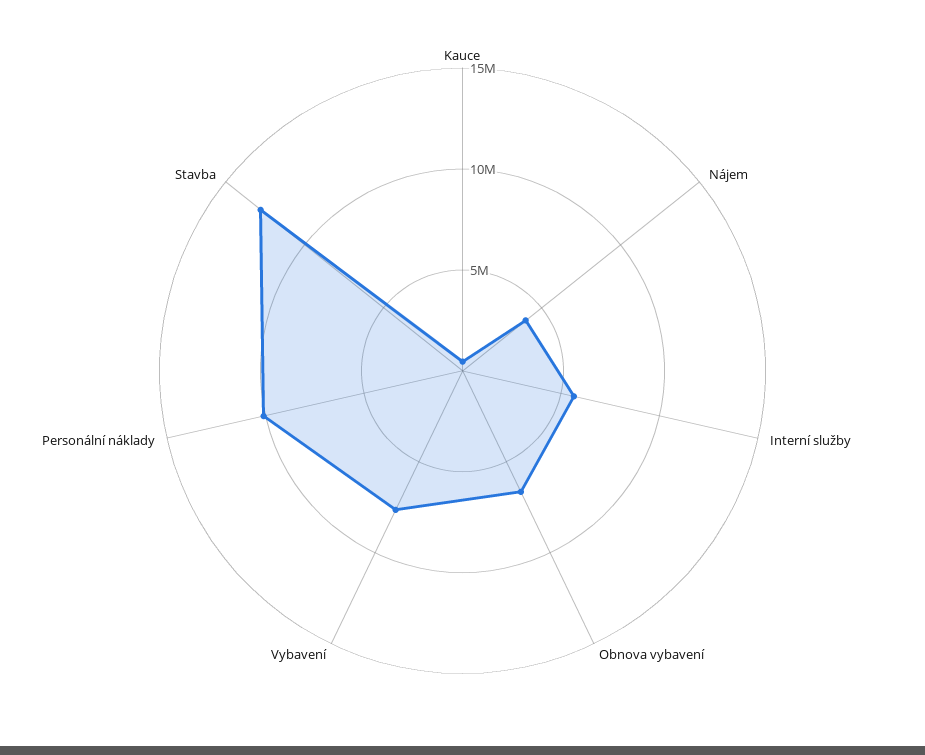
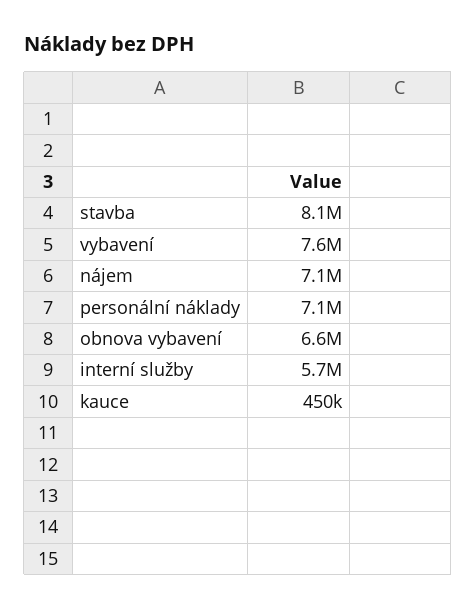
Nájem: 4000000 -> 7100000
Personální náklady: 10000000 -> 7100000
Stavba: 13000000 -> 8100000

